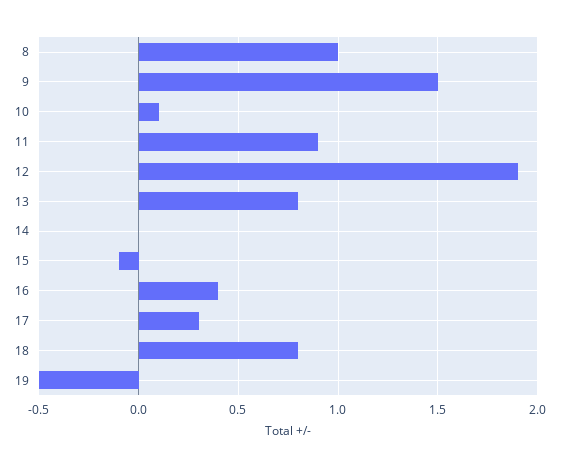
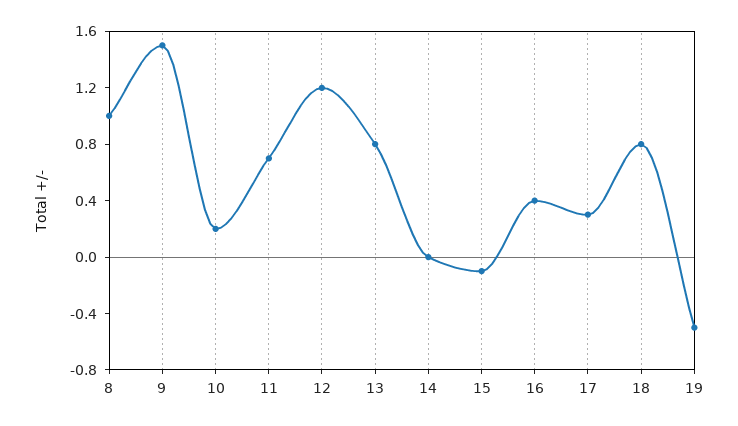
10: 0.1 -> 0.2
11: 0.9 -> 0.7
12: 1.9 -> 1.2

